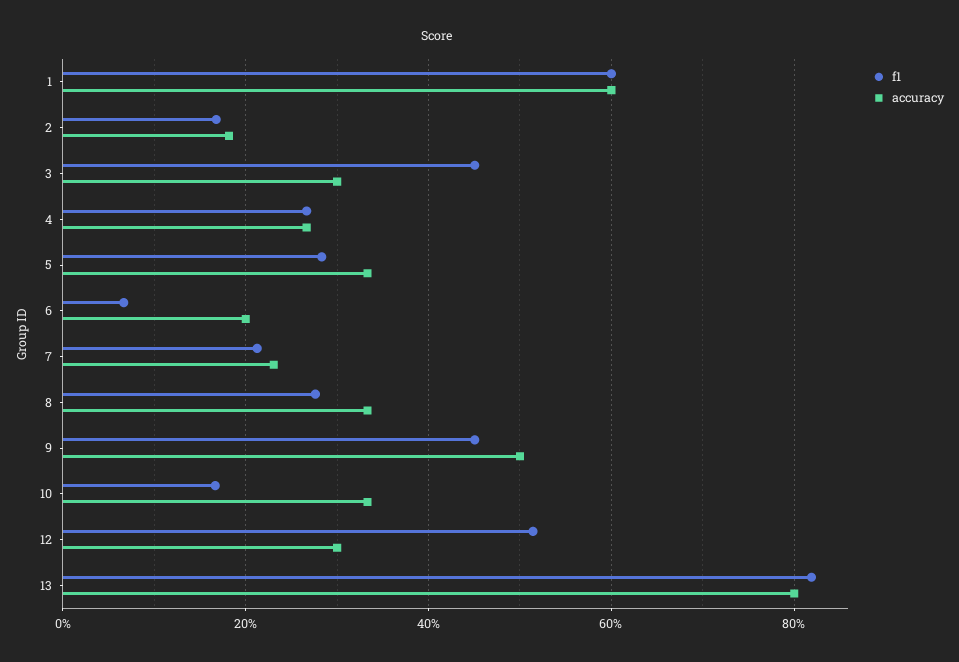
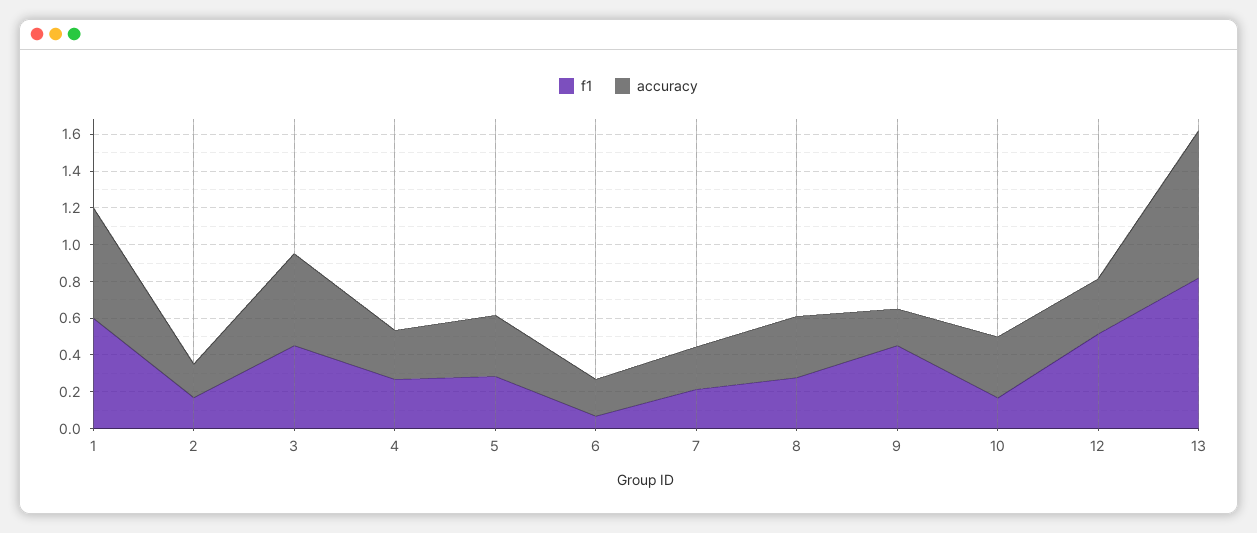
accuracy, 3: 0.3 -> 0.5
accuracy, 9: 0.5 -> 0.2

